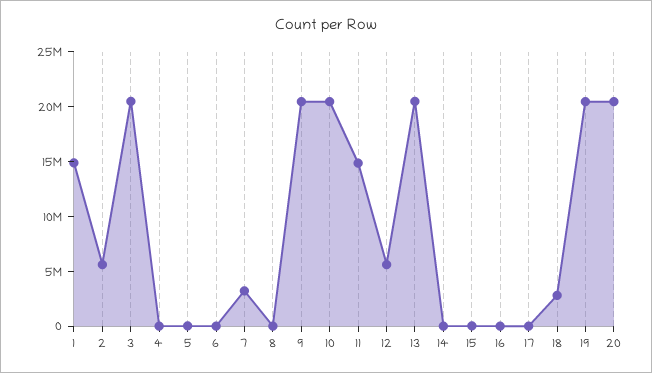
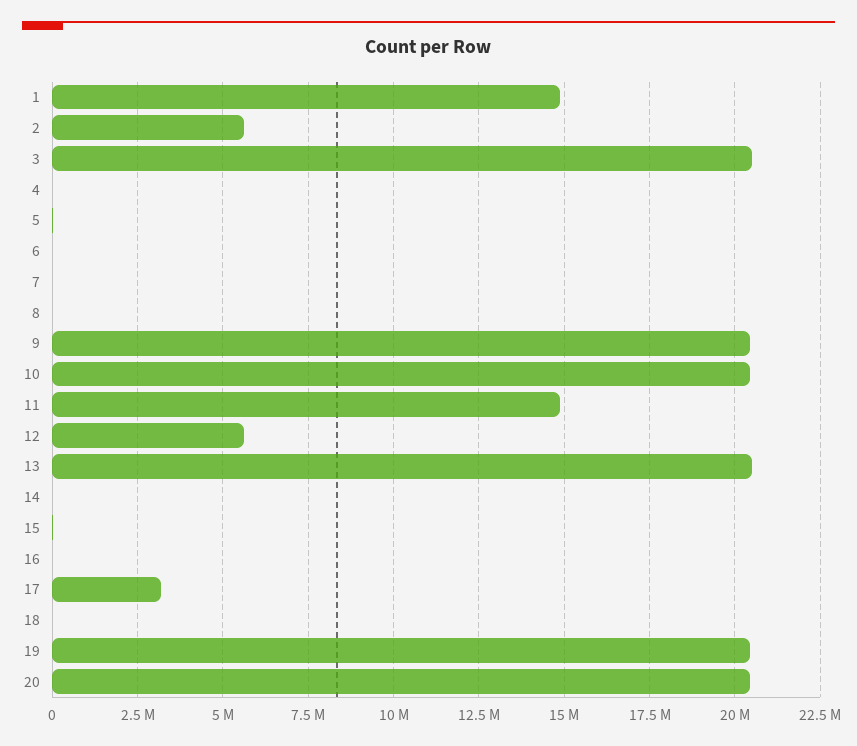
7: 3000000 -> 0
17: 0 -> 3250000
18: 3000000 -> 0

